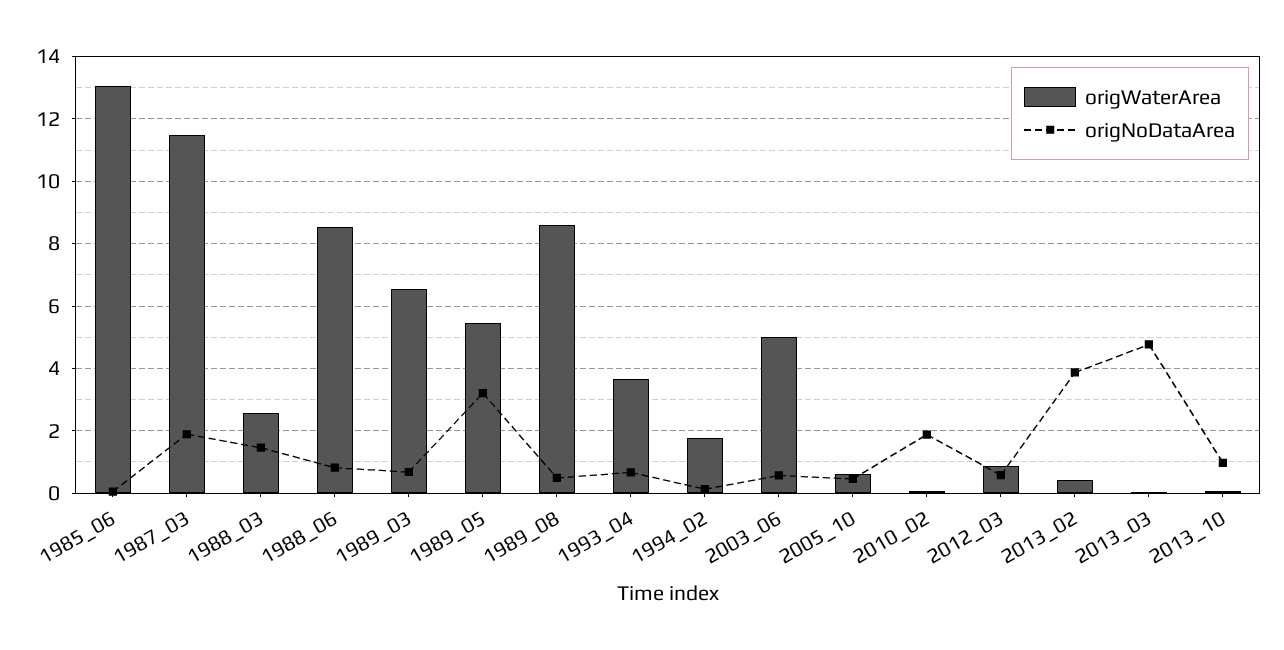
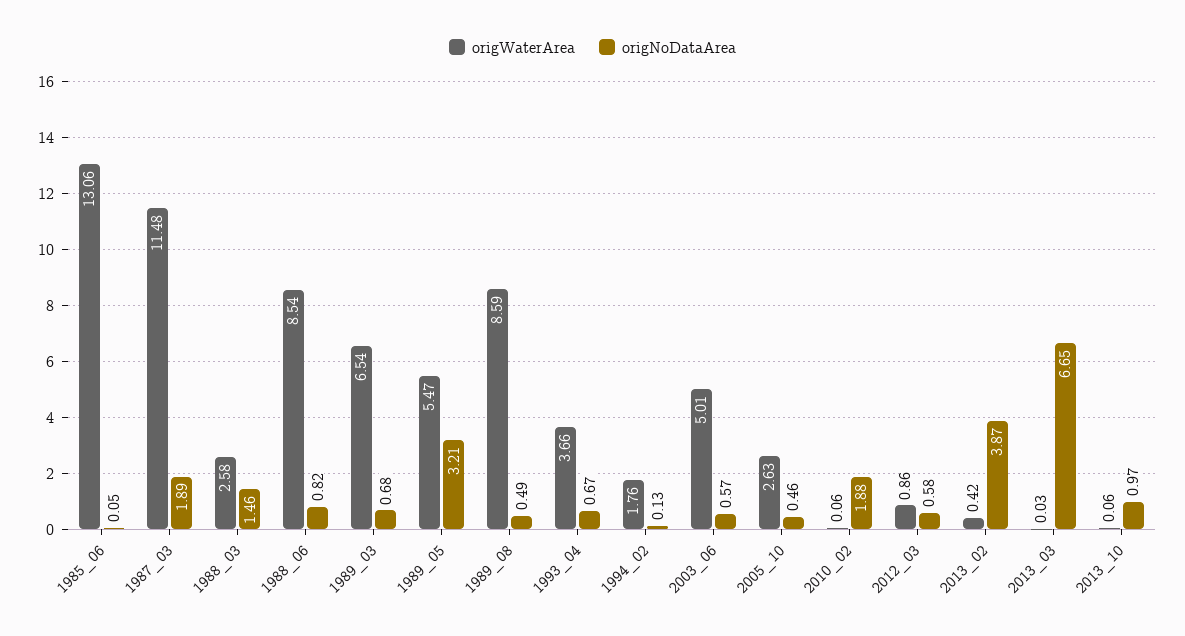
origWaterArea, 2005_10: 0.6 -> 2.63
origNoDataArea, 2013_03: 4.8 -> 6.65

